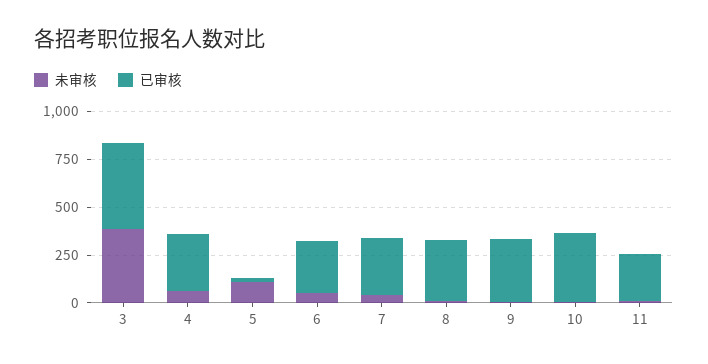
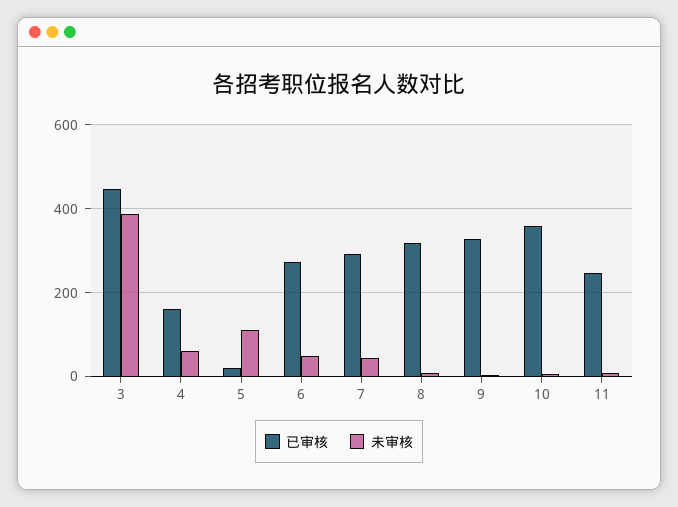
已审核, 4: 300 -> 160

